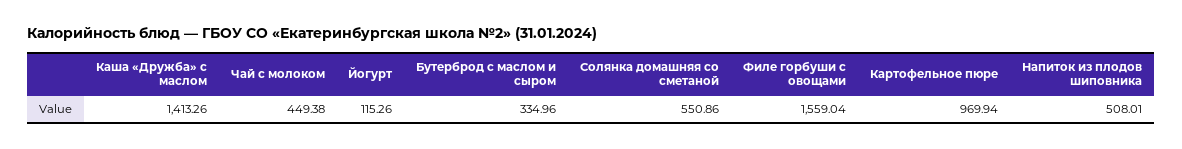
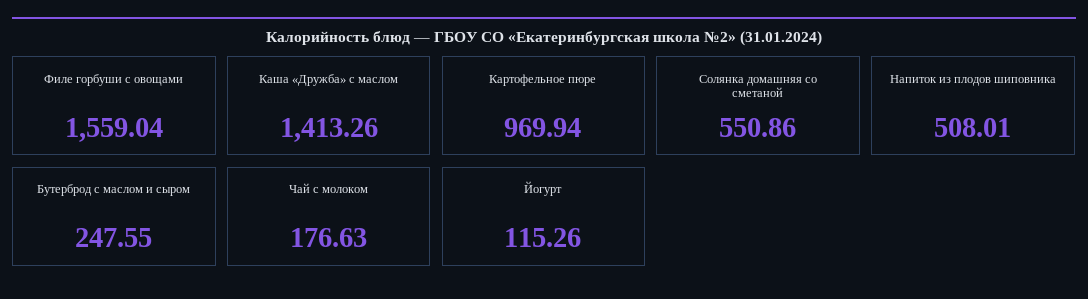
Чай с молоком: 449.38 -> 176.63
Бутерброд с маслом и сыром: 334.96 -> 247.55

